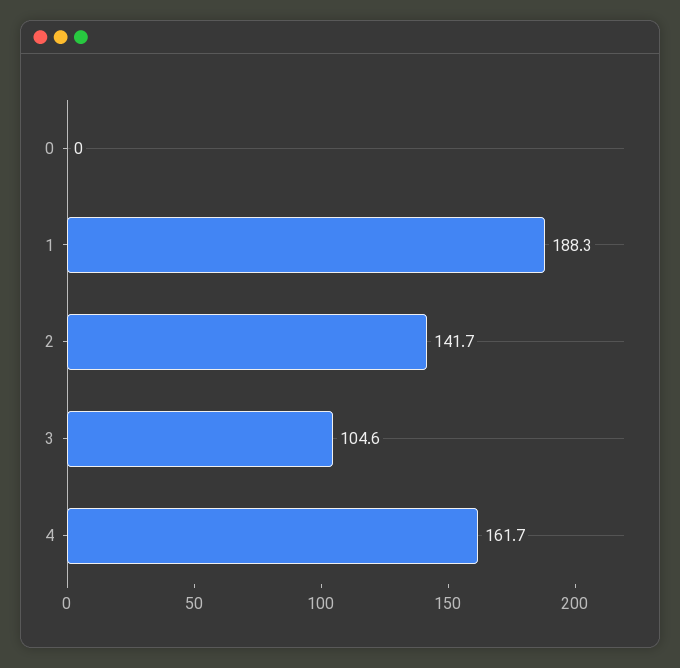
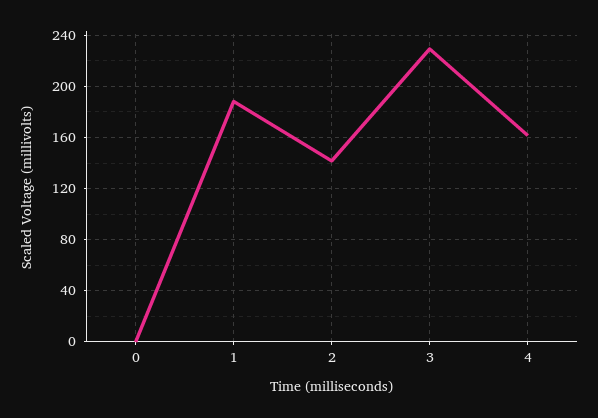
3: 104.6 -> 230

